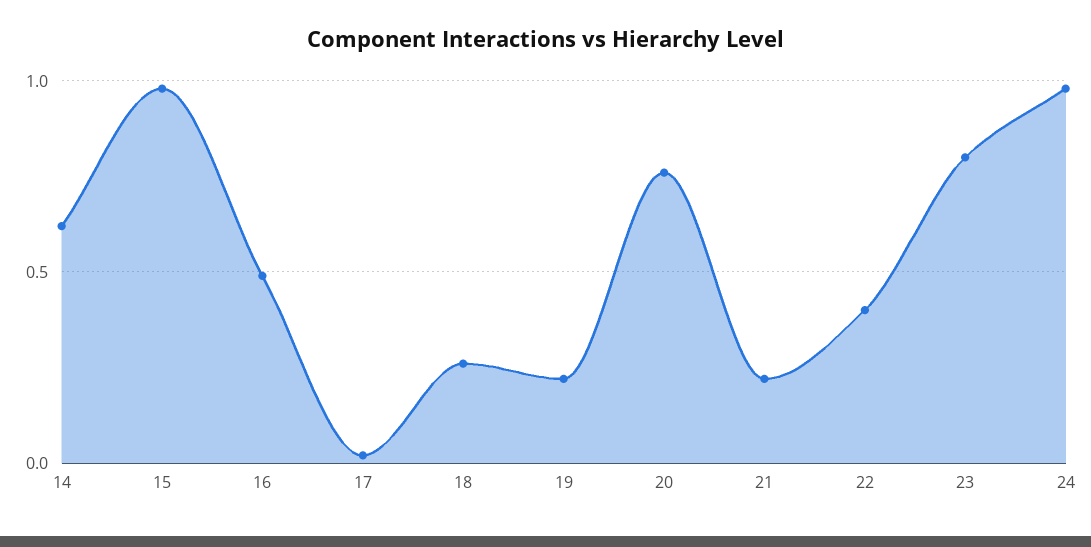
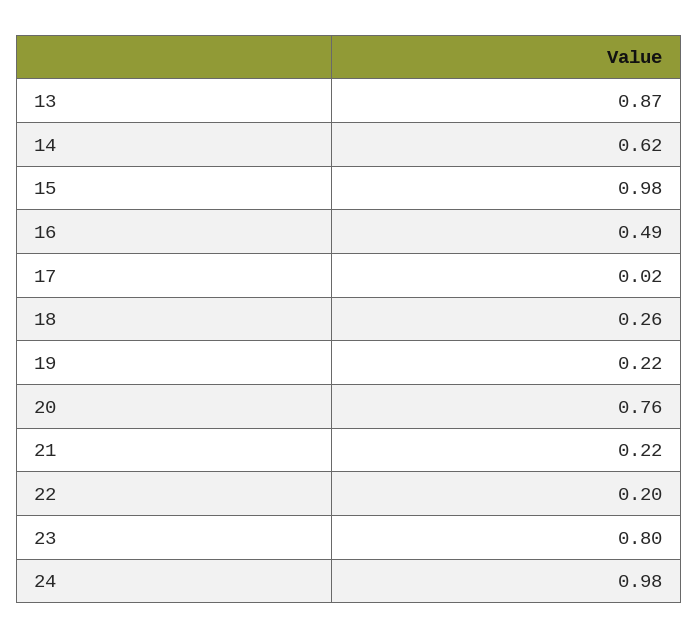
22: 0.4 -> 0.2
13: none -> 0.87

